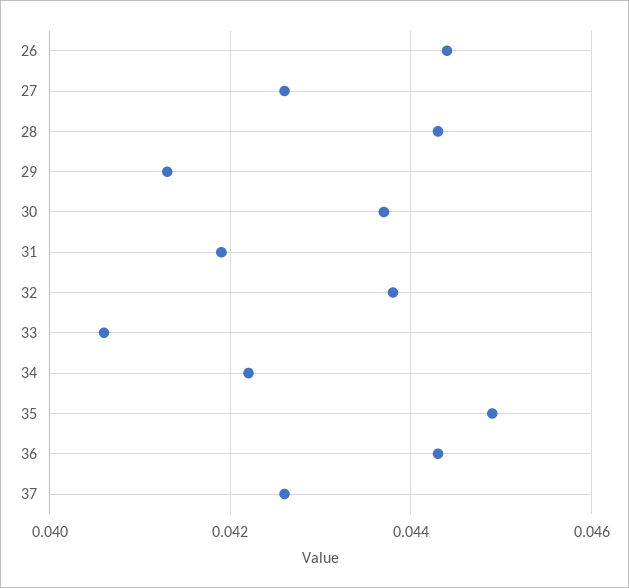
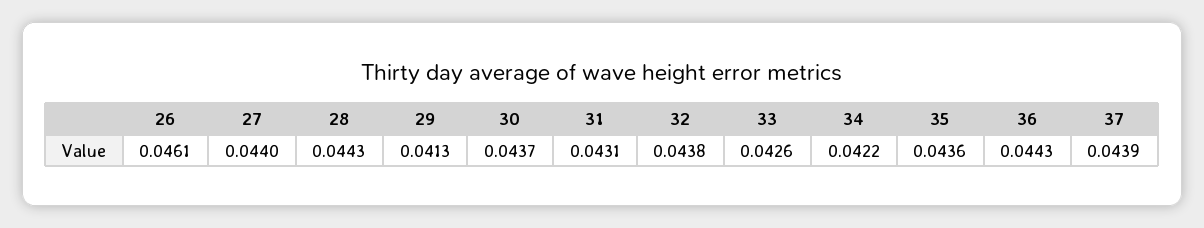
26: 0.0445 -> 0.0461
27: 0.0425 -> 0.044
31: 0.042 -> 0.0431
33: 0.0405 -> 0.0426
35: 0.045 -> 0.0436
37: 0.0425 -> 0.0439

